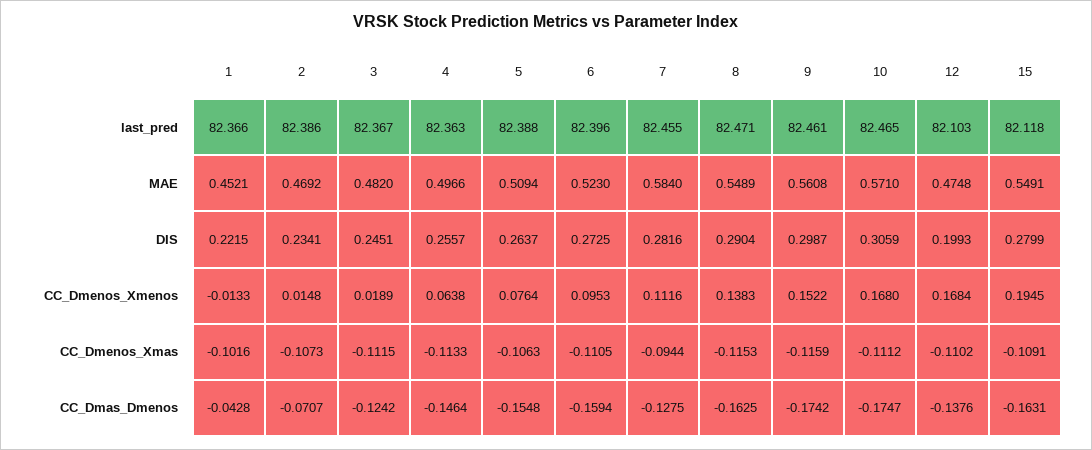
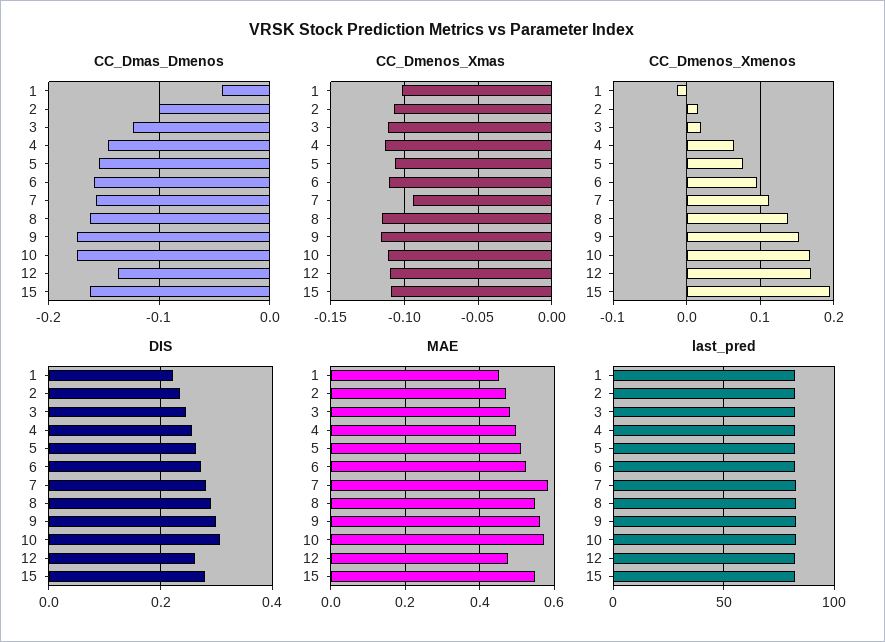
DIS, 12: 0.1993 -> 0.26
CC_Dmas_Dmenos, 2: -0.0707 -> -0.1
CC_Dmas_Dmenos, 7: -0.1275 -> -0.16

